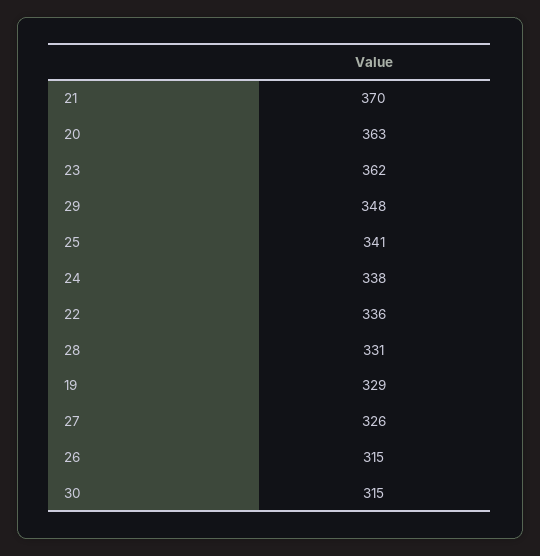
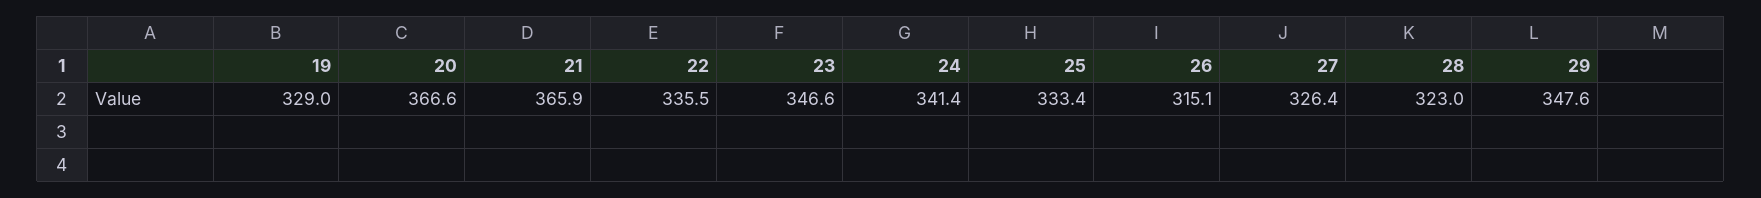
21: 370 -> 365.9
20: 363 -> 366.6
23: 362 -> 346.6
25: 341 -> 333.4
24: 338 -> 341.4
28: 331 -> 323
30: 315 -> none

